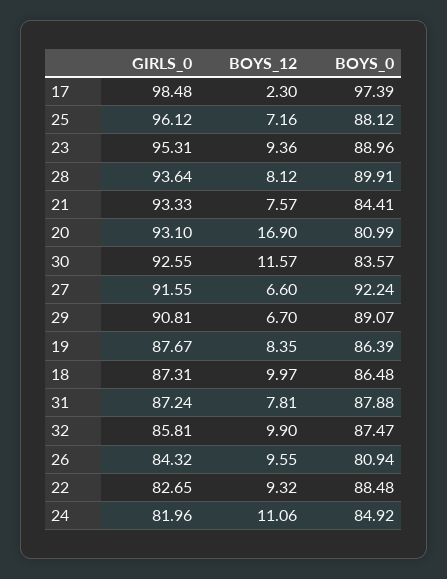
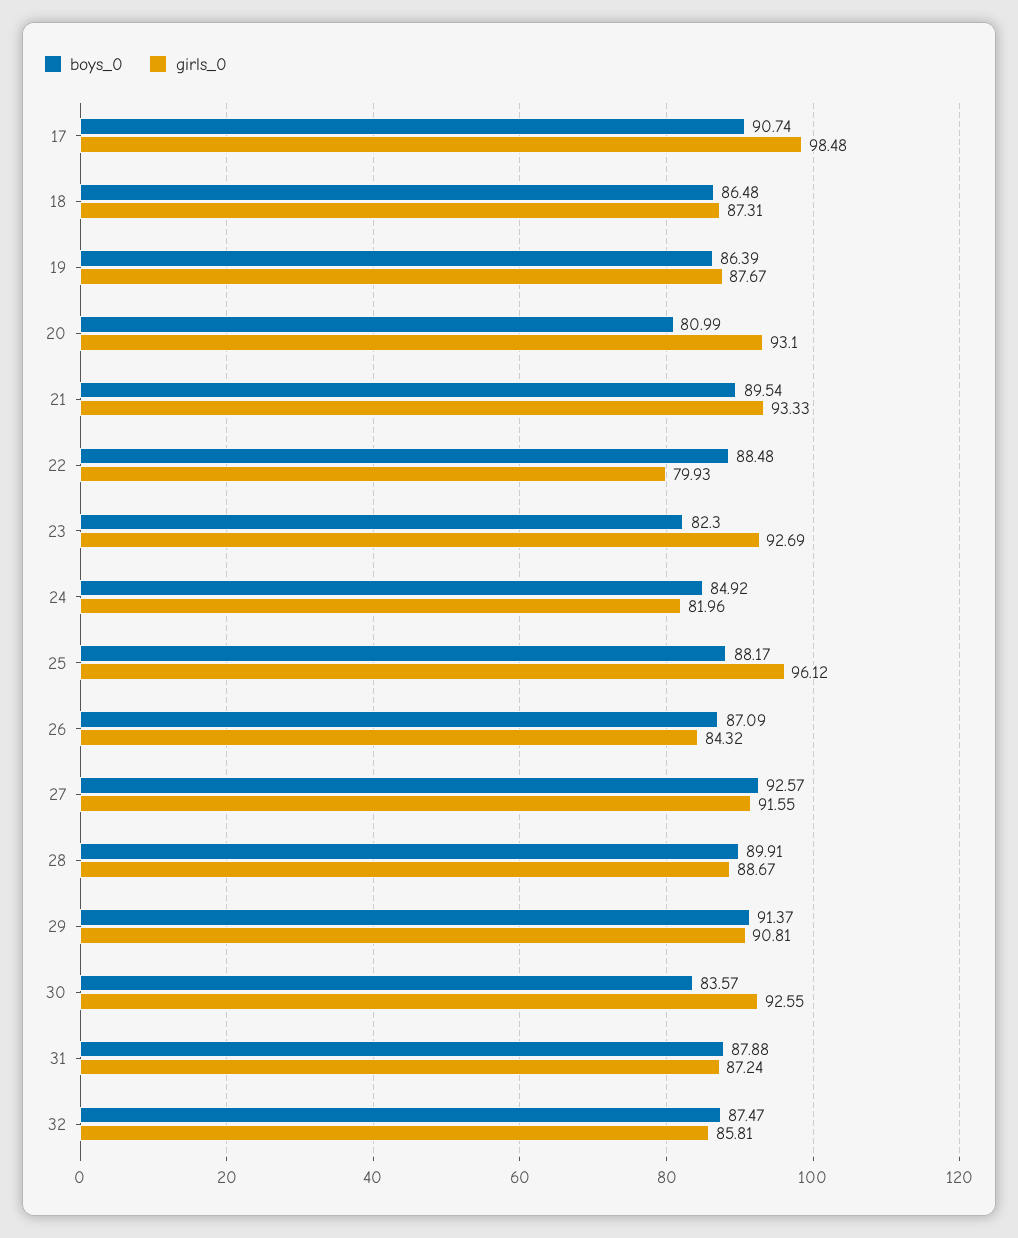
BOYS_12, 17: 2.3 -> none
BOYS_0, 17: 97.39 -> 90.74
BOYS_12, 25: 7.16 -> none
BOYS_0, 25: 88.12 -> 88.17
GIRLS_0, 23: 95.31 -> 92.69
BOYS_12, 23: 9.36 -> none
BOYS_0, 23: 88.96 -> 82.3
GIRLS_0, 28: 93.64 -> 88.67
BOYS_12, 28: 8.12 -> none
BOYS_12, 21: 7.57 -> none
BOYS_0, 21: 84.41 -> 89.54
BOYS_12, 20: 16.9 -> none
BOYS_12, 30: 11.57 -> none
BOYS_12, 27: 6.6 -> none
BOYS_0, 27: 92.24 -> 92.57
BOYS_12, 29: 6.7 -> none
BOYS_0, 29: 89.07 -> 91.37
BOYS_12, 19: 8.35 -> none
BOYS_12, 18: 9.97 -> none
BOYS_12, 31: 7.81 -> none
BOYS_12, 32: 9.9 -> none
BOYS_12, 26: 9.55 -> none
BOYS_0, 26: 80.94 -> 87.09
GIRLS_0, 22: 82.65 -> 79.93
BOYS_12, 22: 9.32 -> none
BOYS_12, 24: 11.06 -> none

